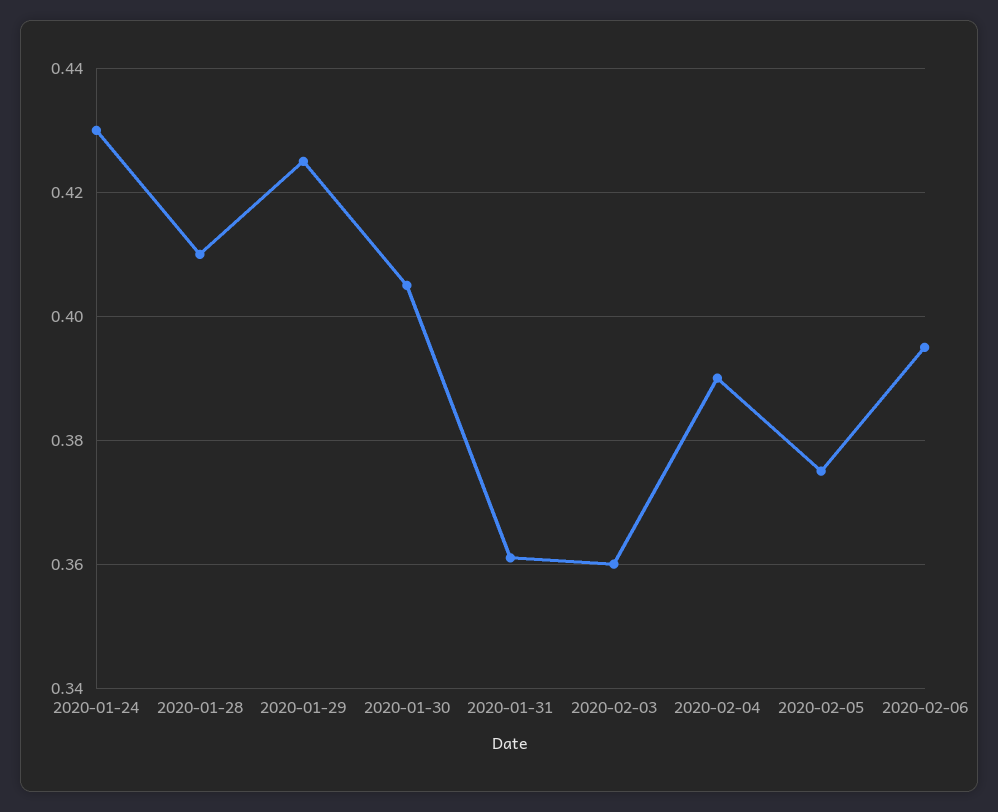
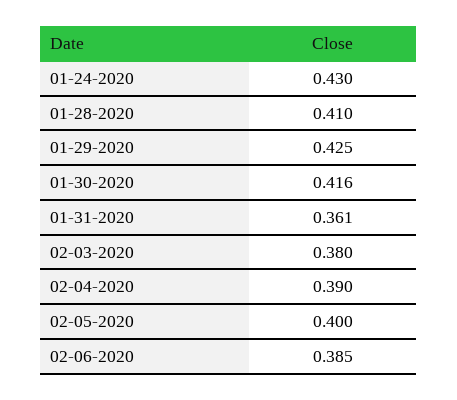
2020-01-30: 0.405 -> 0.416
2020-02-03: 0.36 -> 0.38
2020-02-05: 0.375 -> 0.4
2020-02-06: 0.395 -> 0.385

